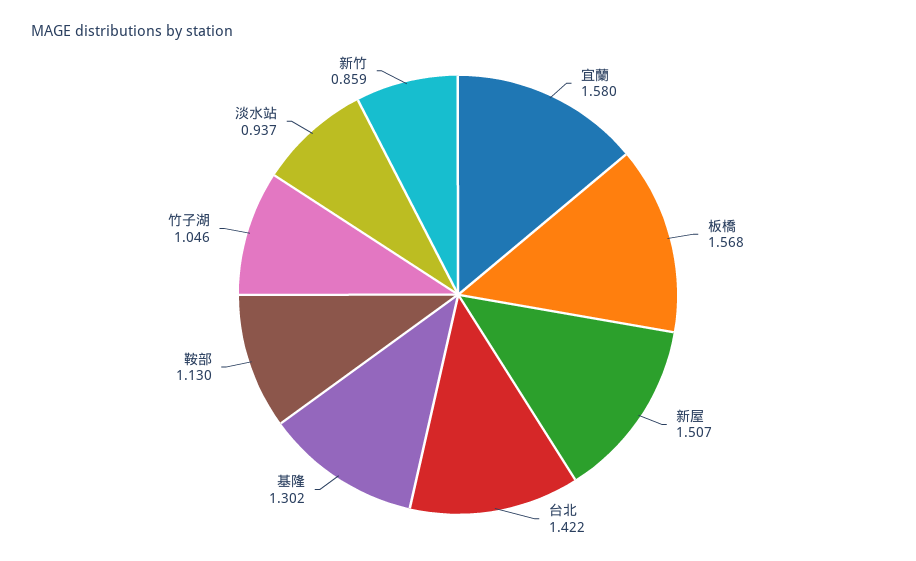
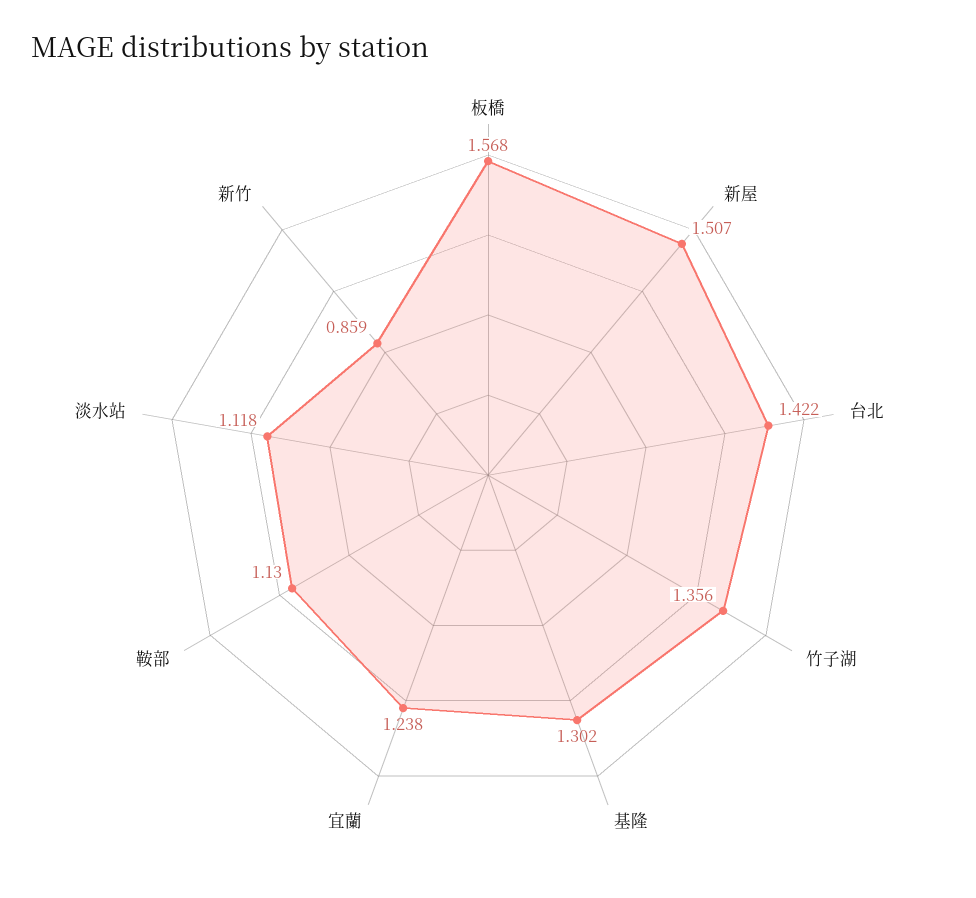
宜蘭: 1.58 -> 1.238
竹子湖: 1.046 -> 1.356
淡水站: 0.937 -> 1.118

